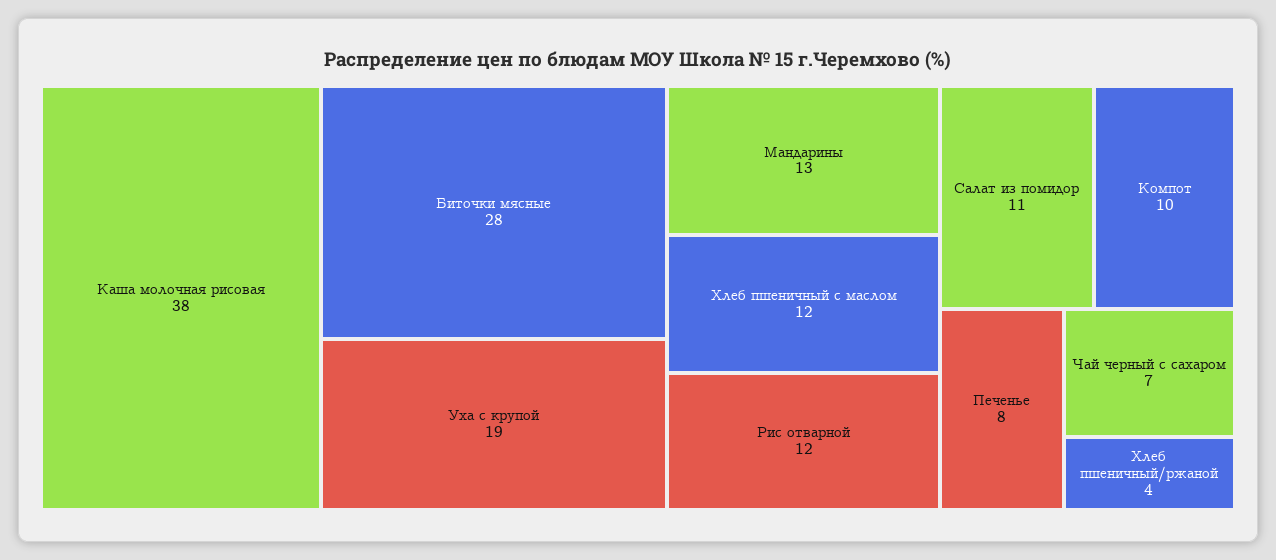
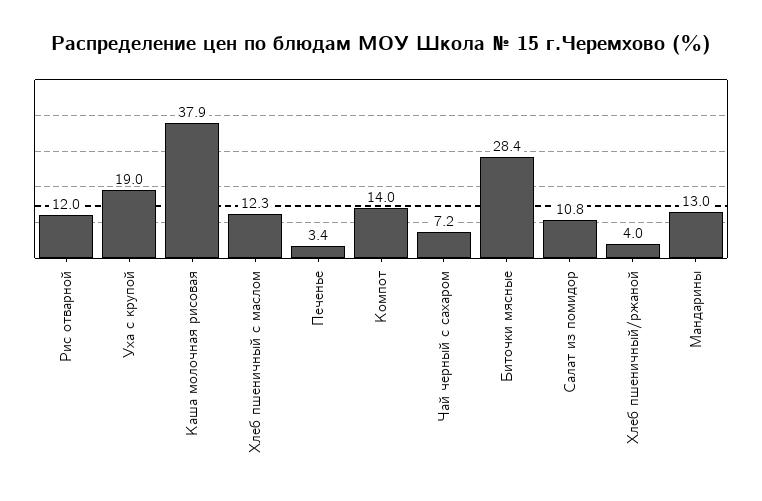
Компот: 10 -> 14
Печенье: 8 -> 3.4

